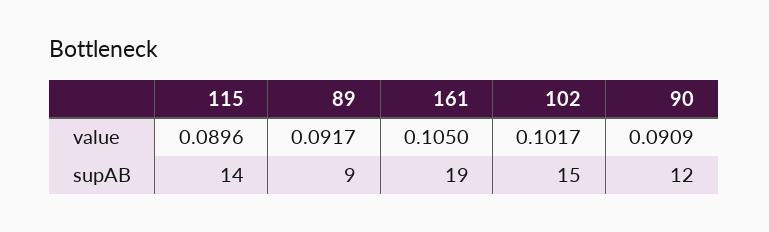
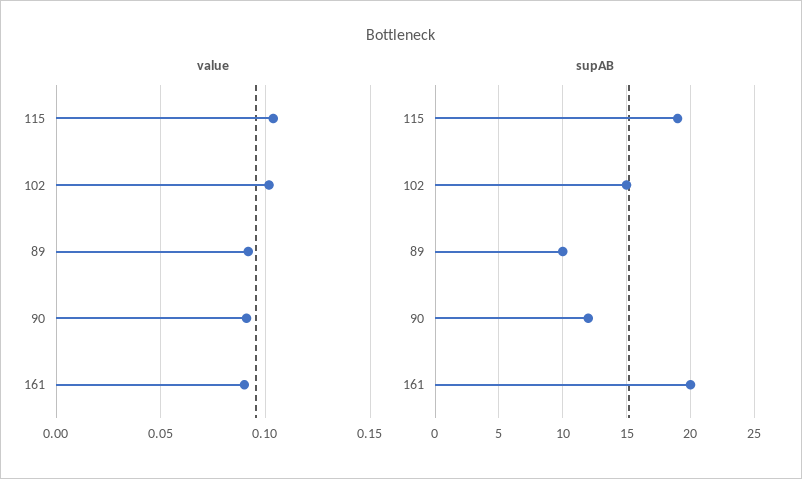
value, 115: 0.0896 -> 0.105
value, 161: 0.105 -> 0.09
supAB, 115: 14 -> 19
supAB, 89: 9 -> 10
supAB, 161: 19 -> 20

